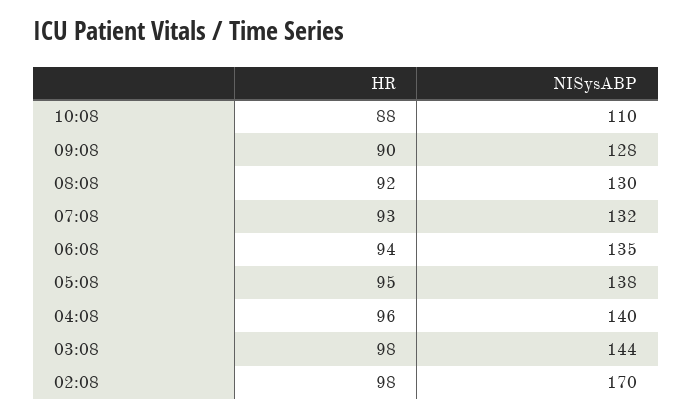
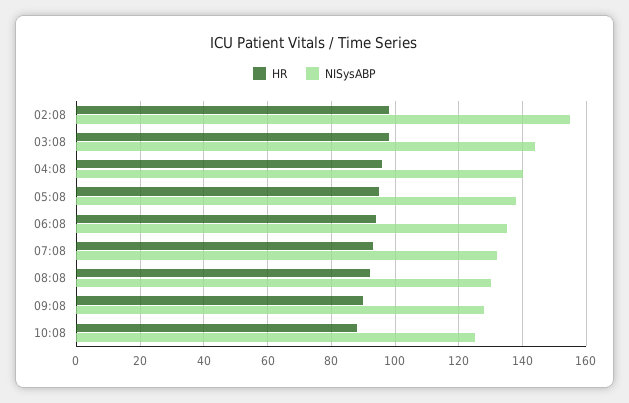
NISysABP, 10:08: 110 -> 125
NISysABP, 02:08: 170 -> 155

